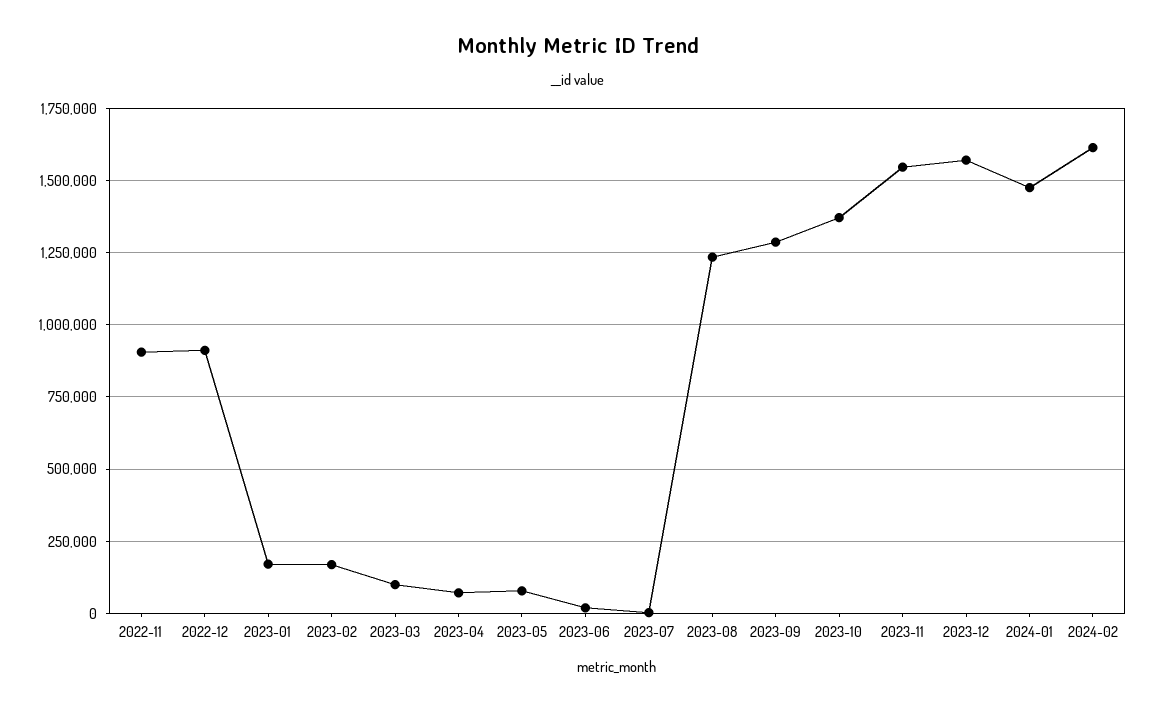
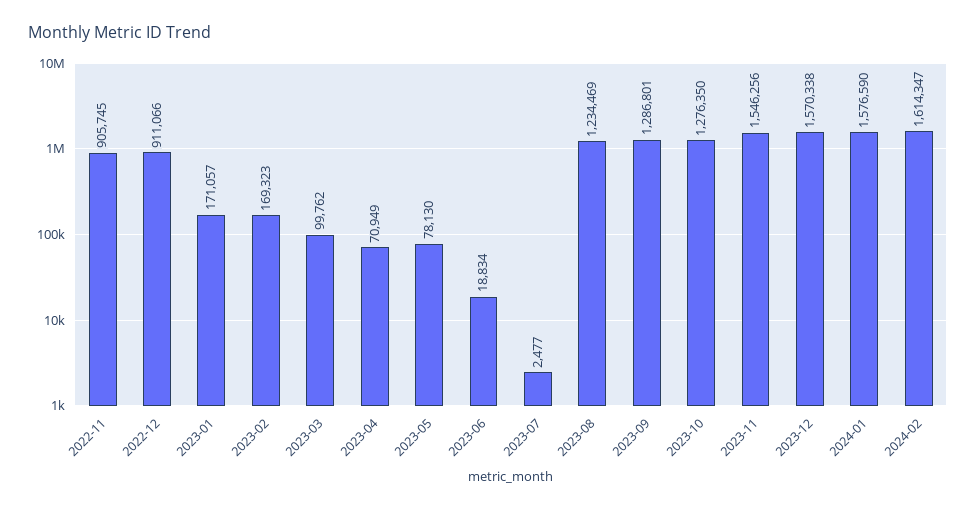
2023-10: 1375000 -> 1276350
2024-01: 1475000 -> 1576590

